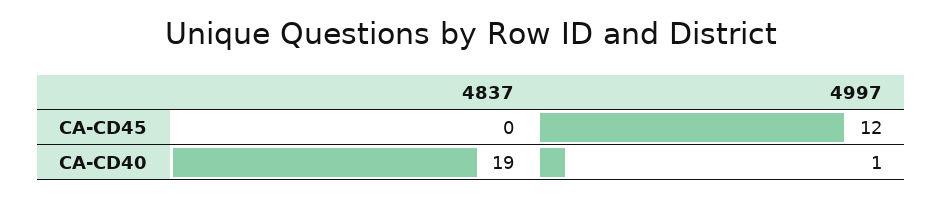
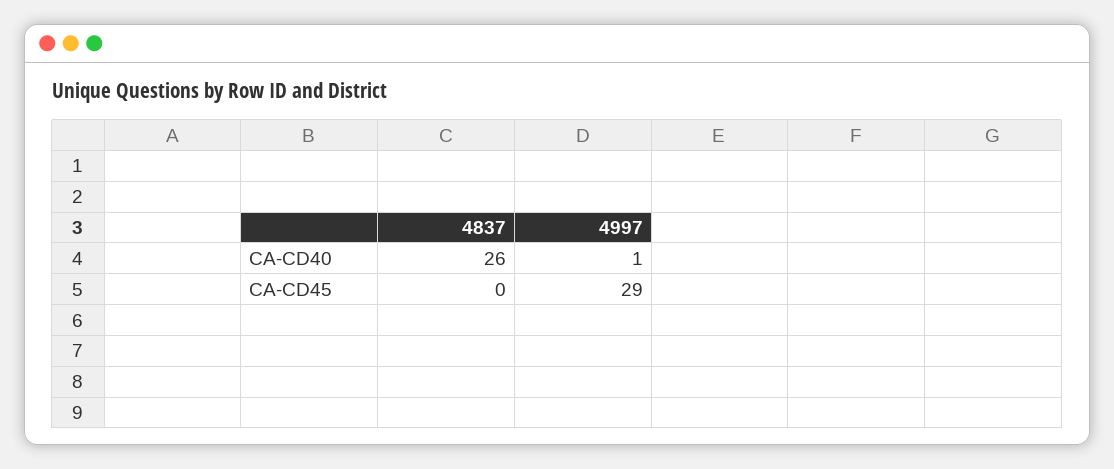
4997, CA-CD45: 12 -> 29
4837, CA-CD40: 19 -> 26

